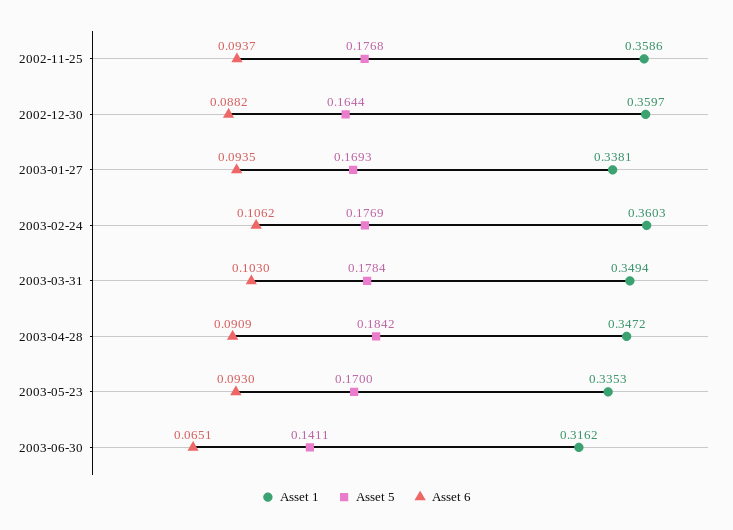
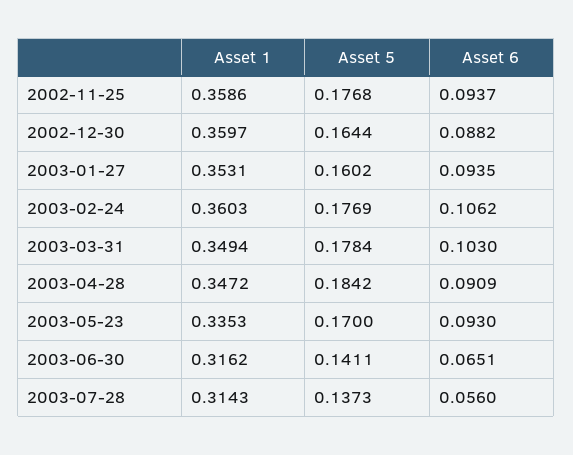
Asset 1, 2003-01-27: 0.3381 -> 0.3531
Asset 5, 2003-01-27: 0.1693 -> 0.1602
Asset 1, 2003-07-28: none -> 0.3143
Asset 5, 2003-07-28: none -> 0.1373
Asset 6, 2003-07-28: none -> 0.056

